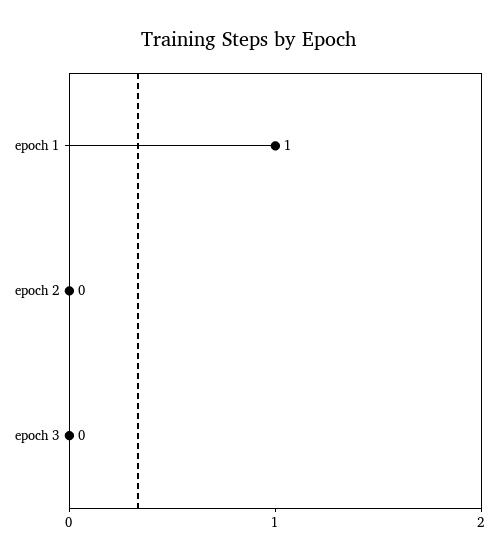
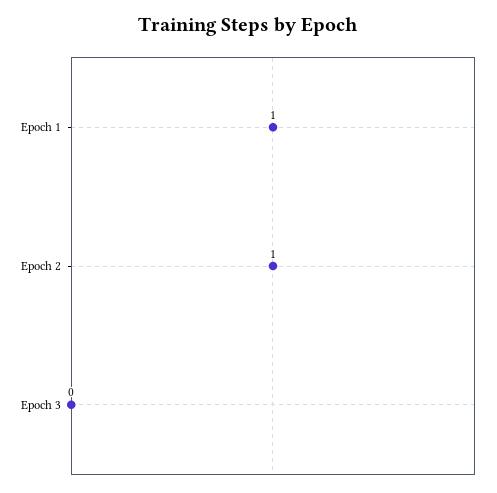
epoch 2: 0 -> 1

